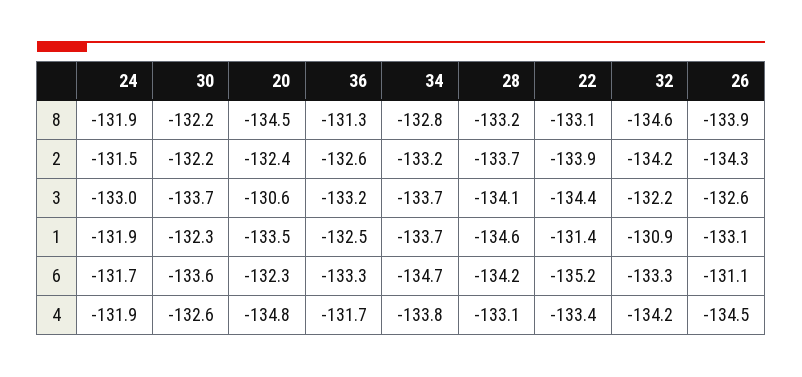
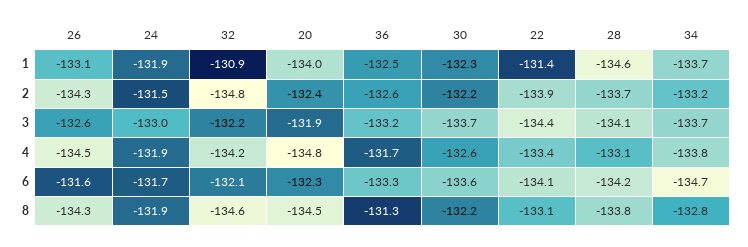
28, 8: -133.2 -> -133.8
26, 8: -133.9 -> -134.3
32, 2: -134.2 -> -134.8
20, 3: -130.6 -> -131.9
20, 1: -133.5 -> -134
22, 6: -135.2 -> -134.1
32, 6: -133.3 -> -132.1
26, 6: -131.1 -> -131.6

